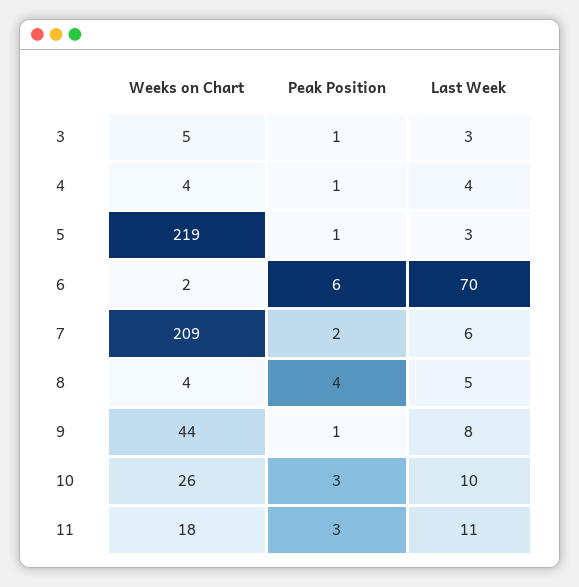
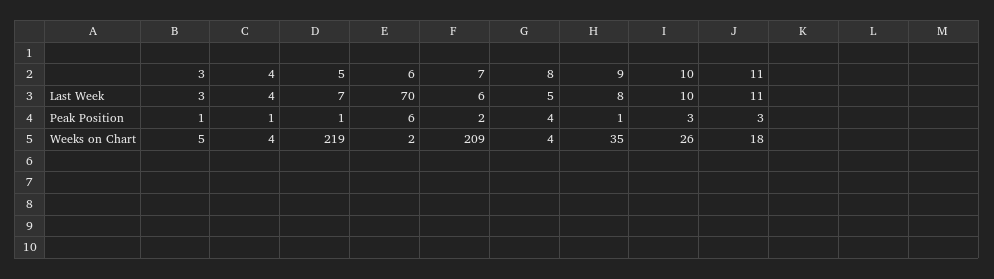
Last Week, 5: 3 -> 7
Weeks on Chart, 9: 44 -> 35

